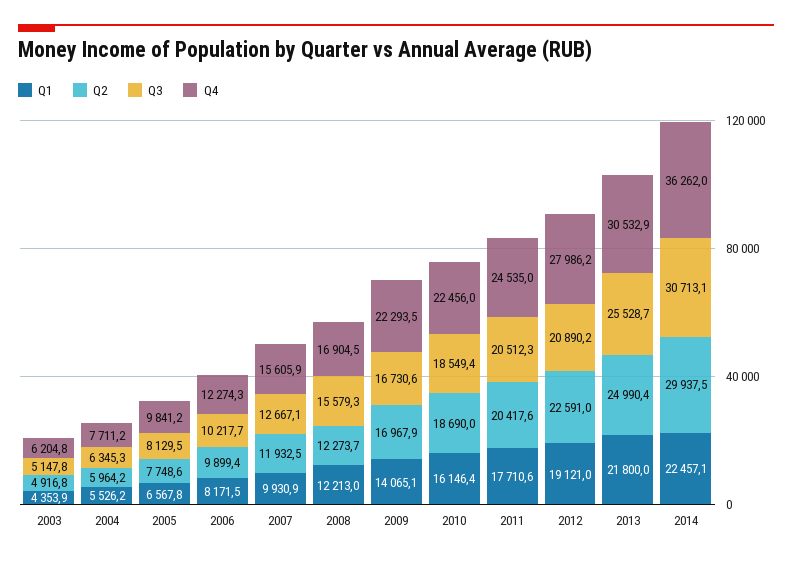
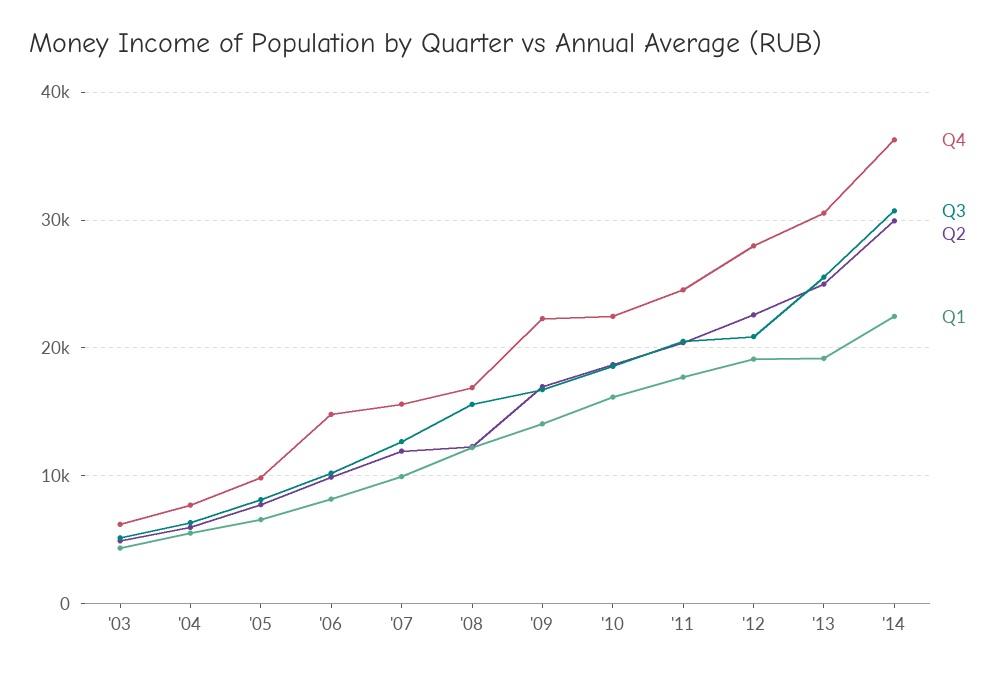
Q4, 2006: 12274.3 -> 15000
Q1, 2013: 21800 -> 19000

